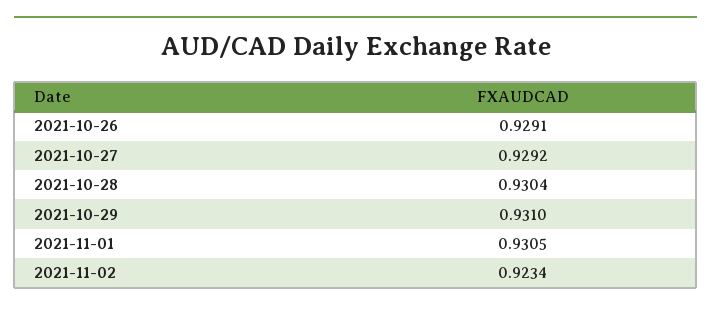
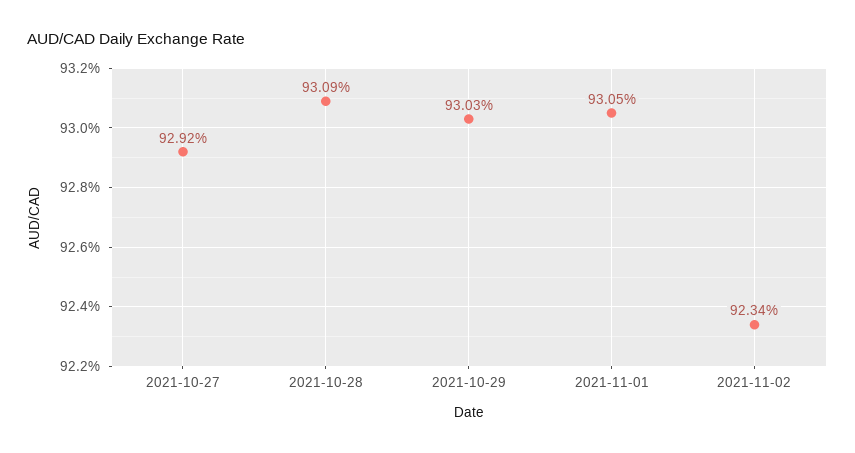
2021-10-26: 0.9291 -> none
2021-10-28: 0.9304 -> 0.9309
2021-10-29: 0.931 -> 0.9303

